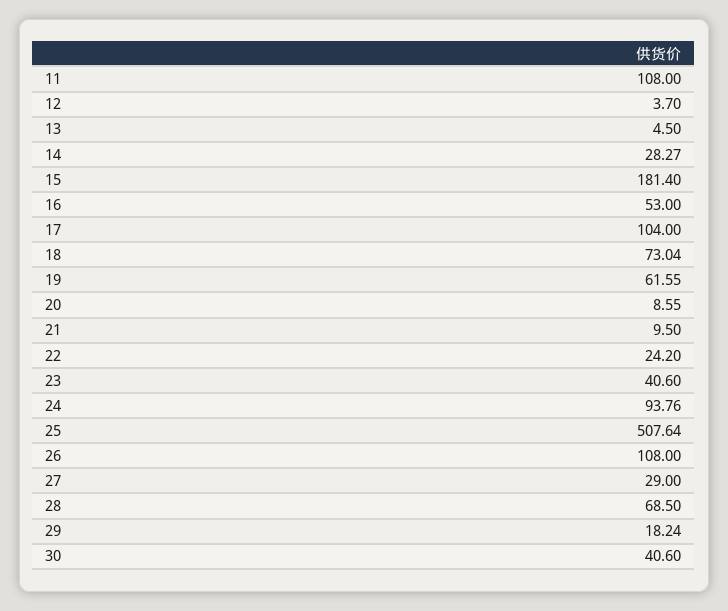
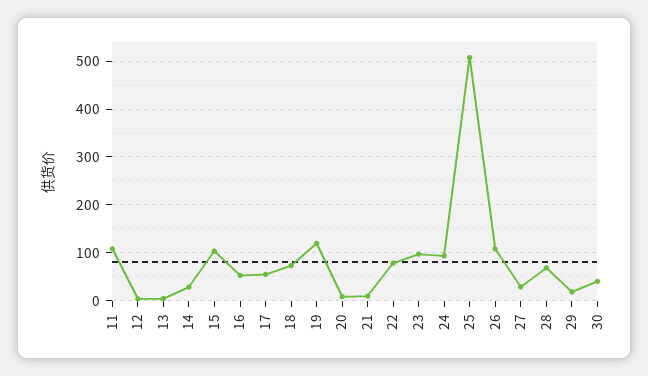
15: 181.4 -> 100
17: 104 -> 60
19: 61.55 -> 120
22: 24.2 -> 80
23: 40.6 -> 100

